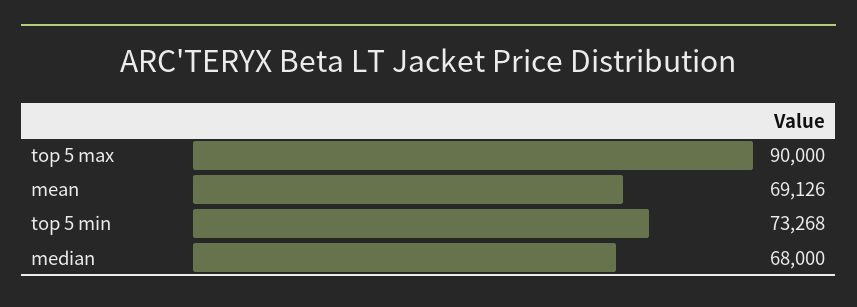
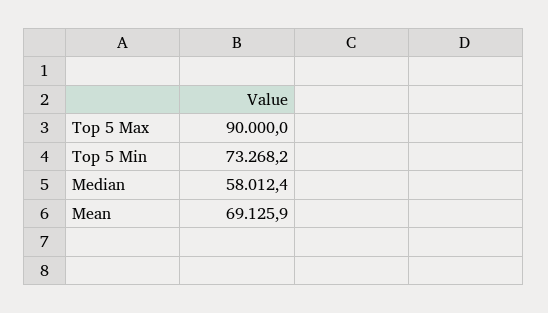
median: 68000 -> 58012.4

